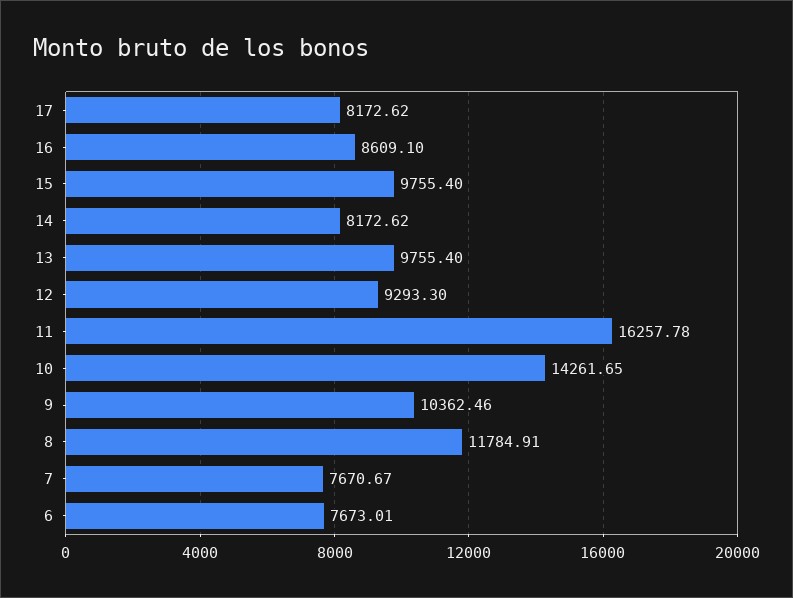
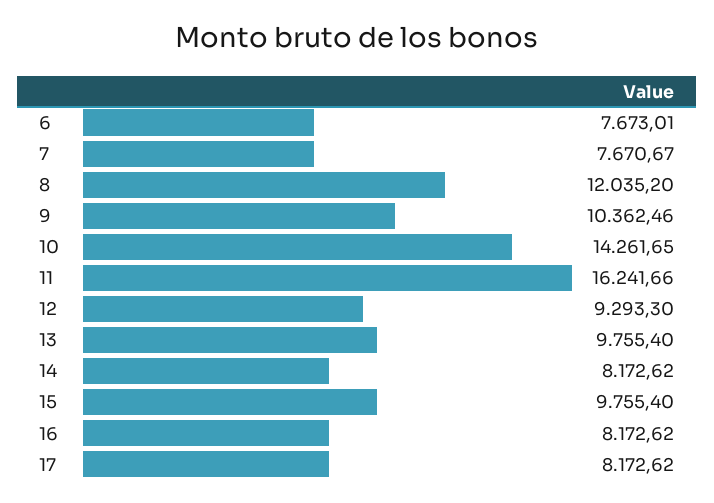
16: 8609.1 -> 8172.62
11: 16257.78 -> 16241.66
8: 11784.91 -> 12035.2

